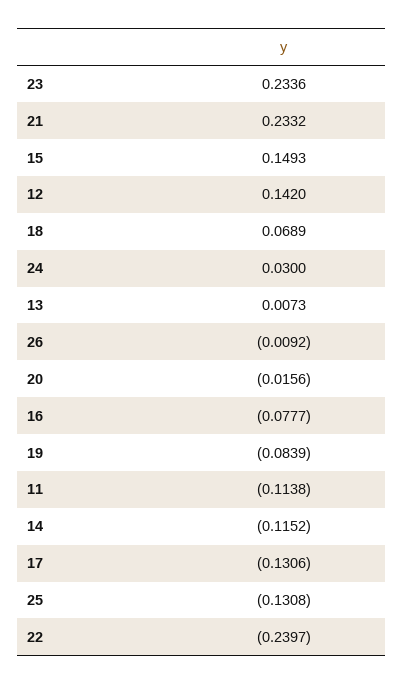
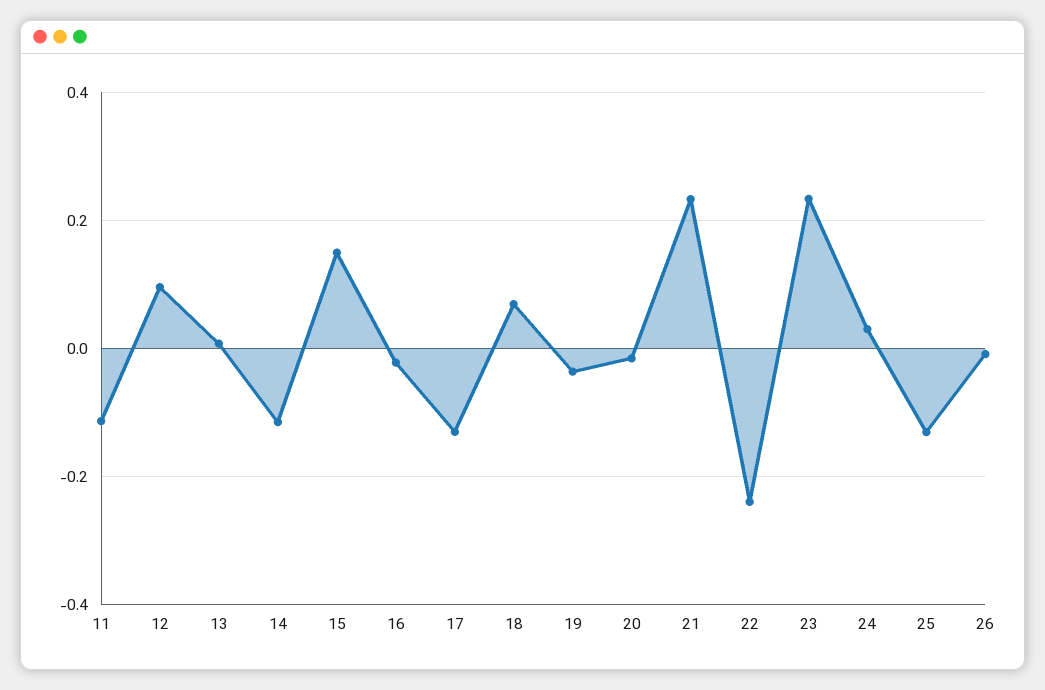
12: 0.142 -> 0.1
16: -0.0777 -> -0.02
19: -0.0839 -> -0.04

